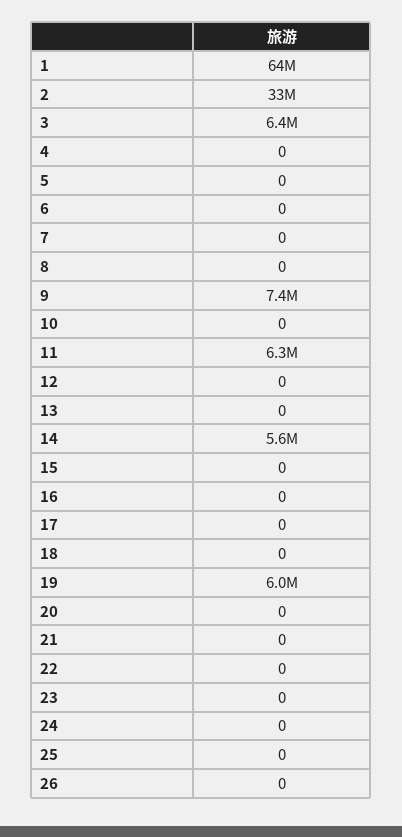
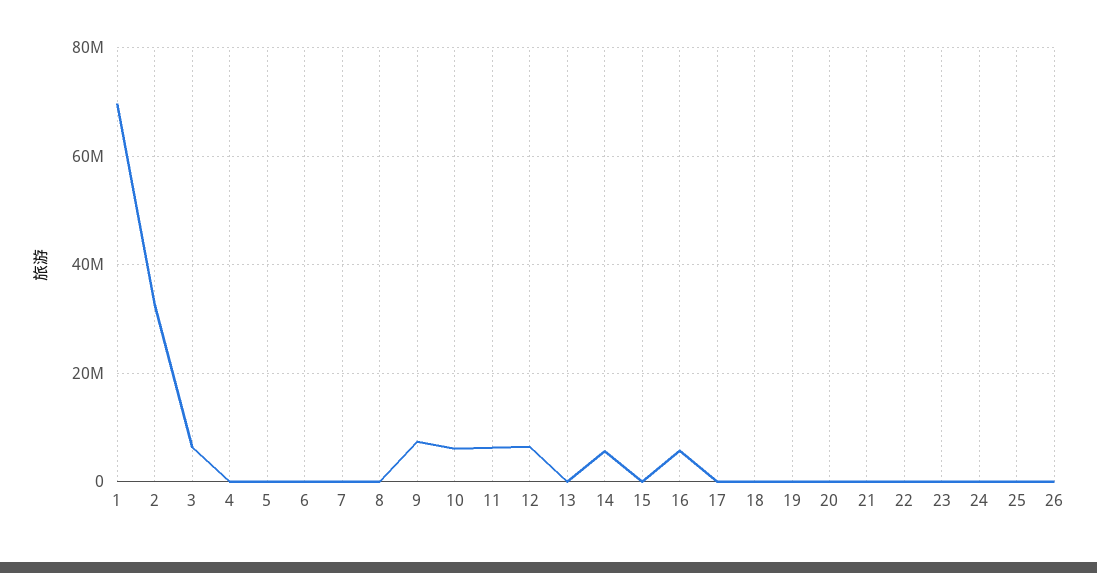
1: 64000000 -> 70000000
10: 0 -> 6000000
12: 0 -> 6000000
16: 0 -> 6000000
19: 6000000 -> 0

